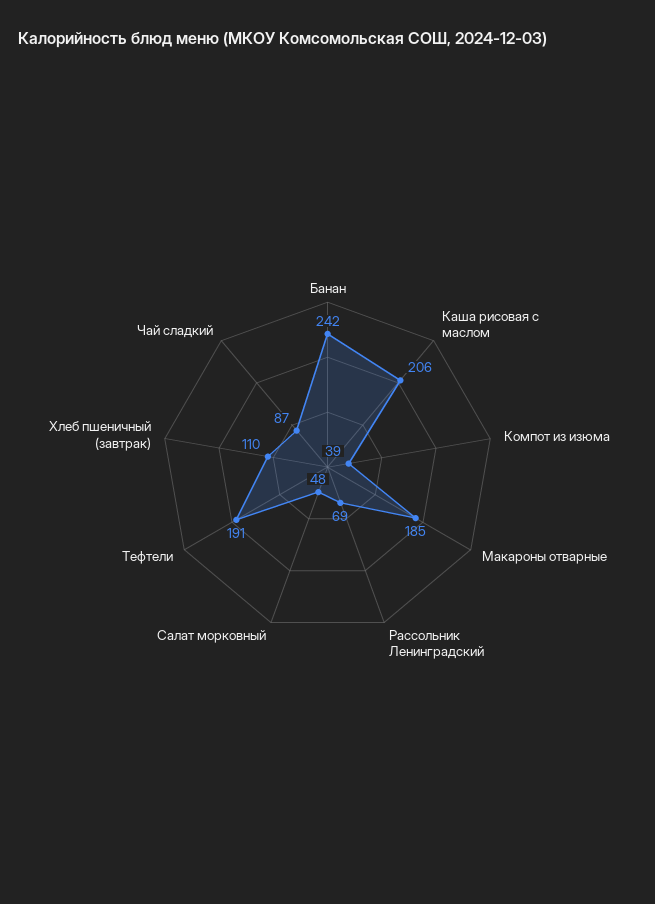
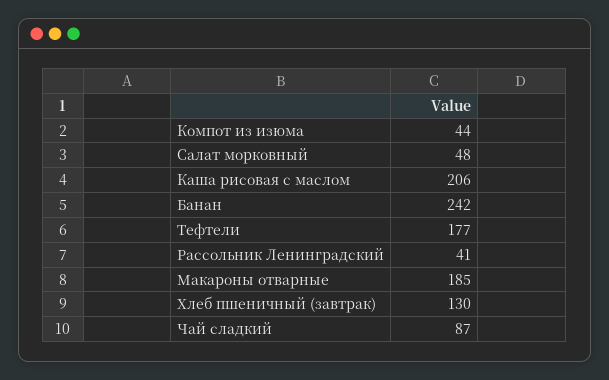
Компот из изюма: 39 -> 44
Рассольник Ленинградский: 69 -> 41
Тефтели: 191 -> 177
Хлеб пшеничный (завтрак): 110 -> 130

